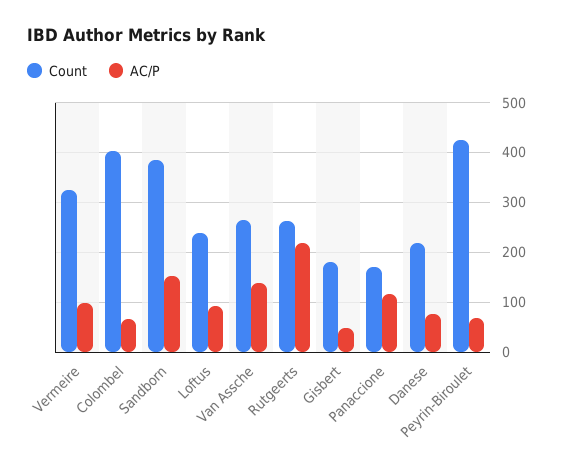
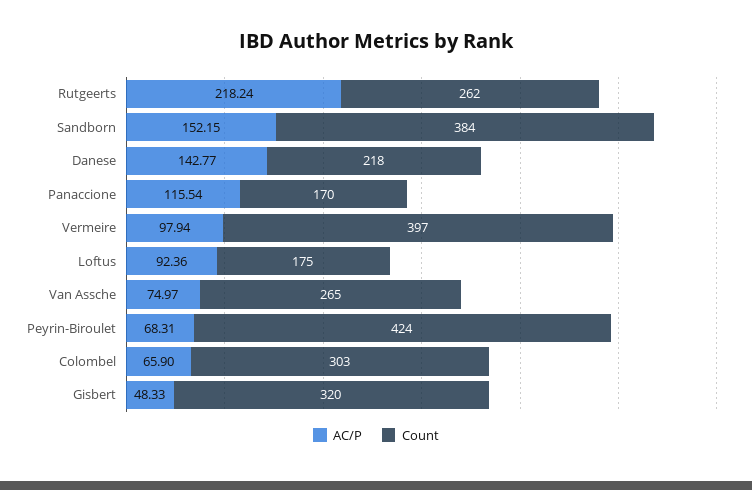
Count, Vermeire: 320 -> 397
Count, Colombel: 400 -> 303
Count, Loftus: 240 -> 175
AC/P, Van Assche: 140 -> 74.97
Count, Gisbert: 180 -> 320
AC/P, Danese: 80 -> 142.77

